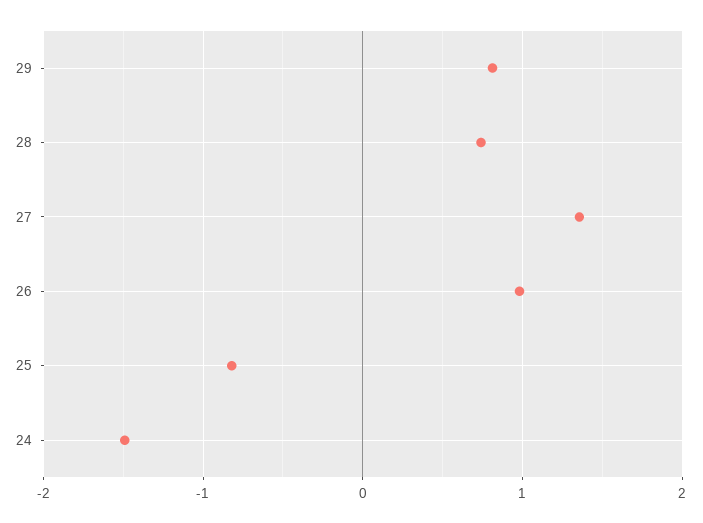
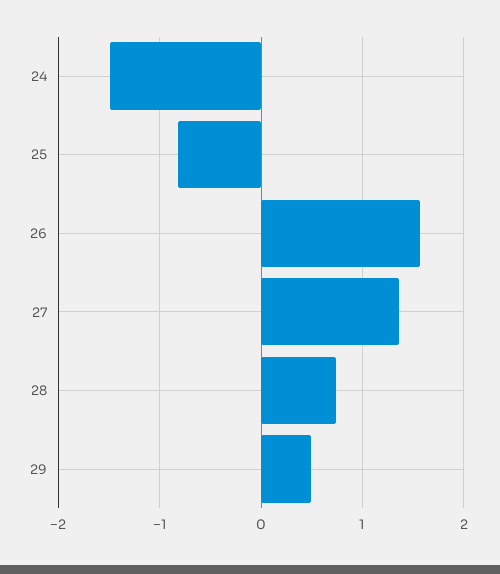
29: 0.8 -> 0.5
26: 1 -> 1.6

